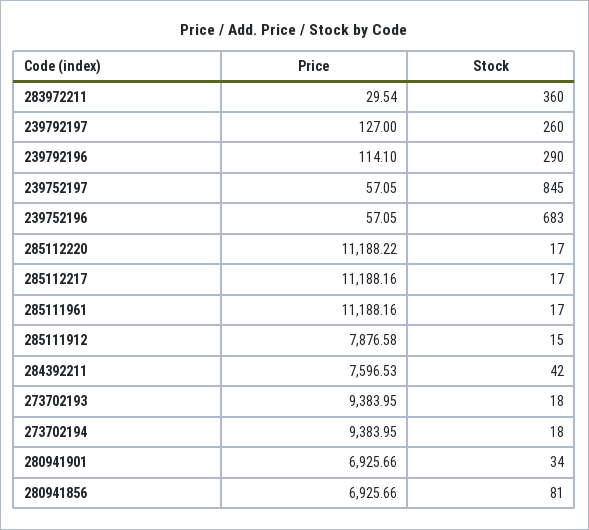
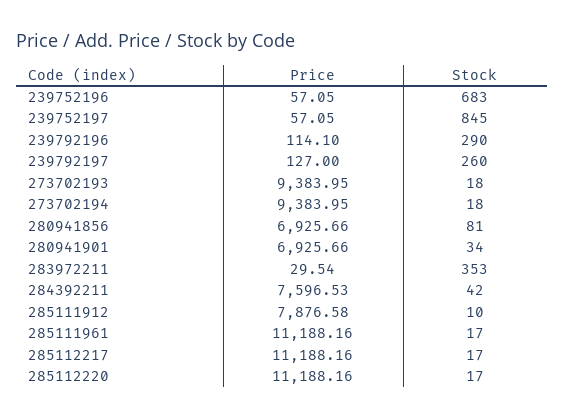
Stock, 283972211: 360 -> 353
Price, 285112220: 11188.22 -> 11188.16
Stock, 285111912: 15 -> 10

